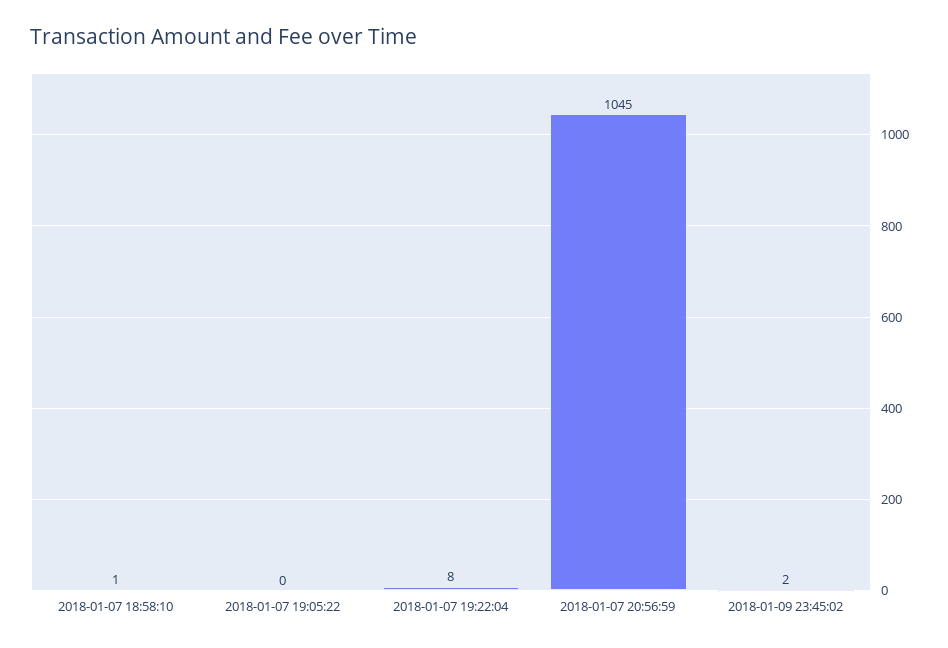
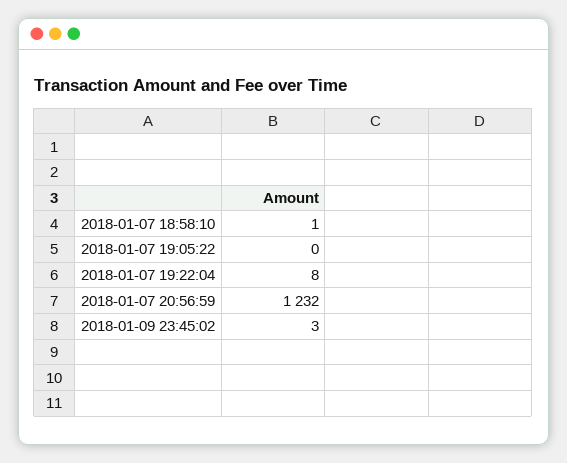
2018-01-07 20:56:59: 1045 -> 1232
2018-01-09 23:45:02: 2 -> 3

